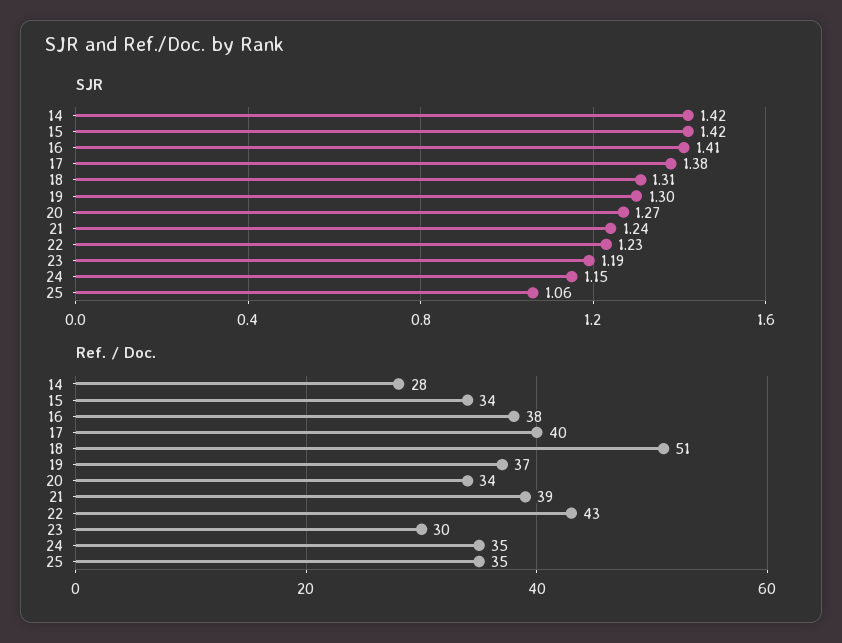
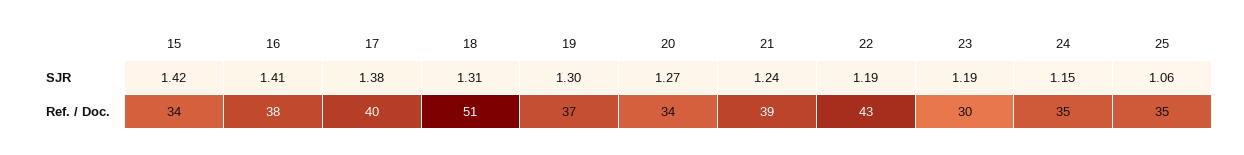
SJR, 14: 1.42 -> none
SJR, 22: 1.23 -> 1.19
Ref. / Doc., 14: 28 -> none

